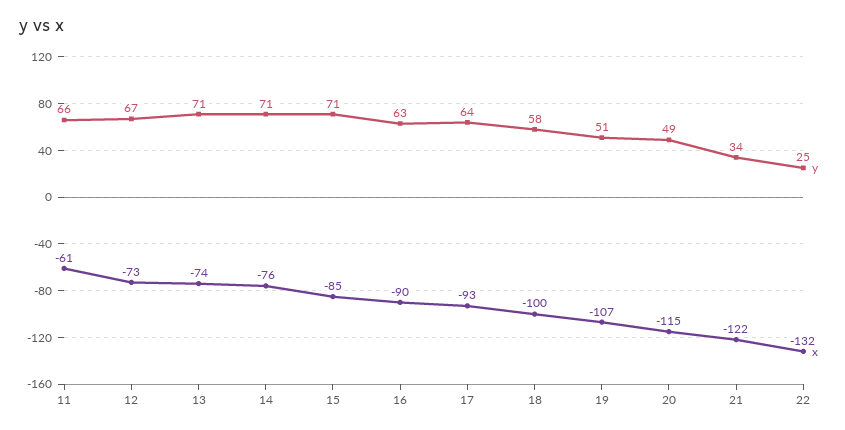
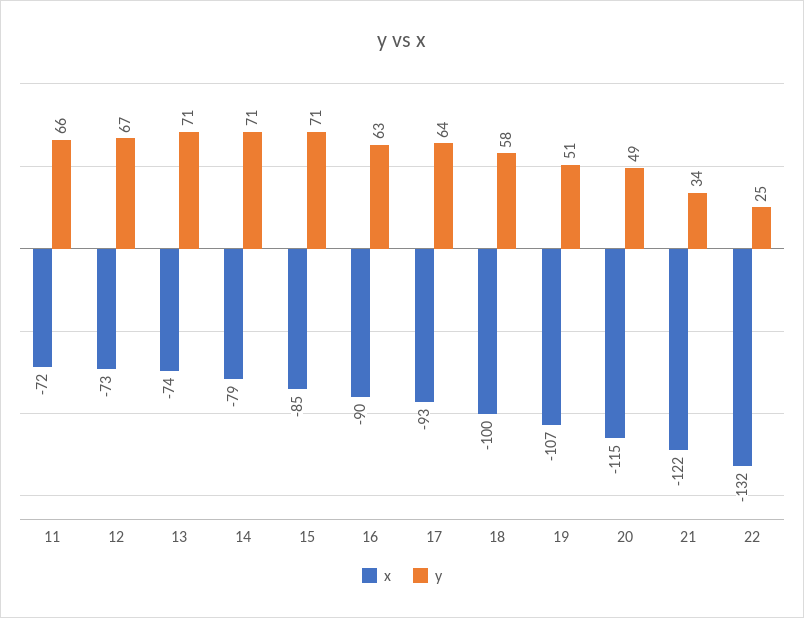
x, 11: -61 -> -72
x, 14: -76 -> -79

